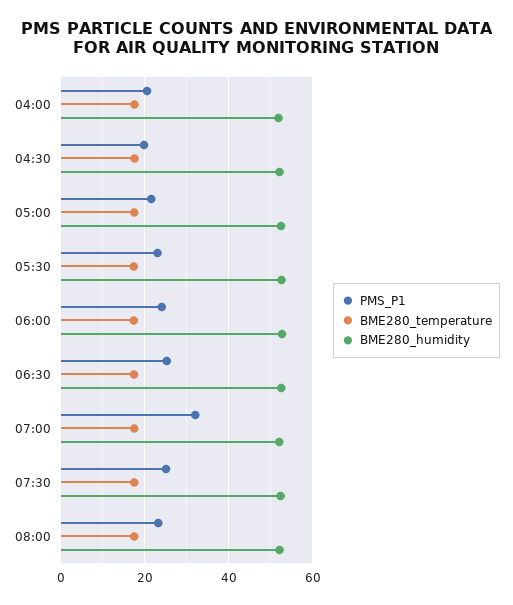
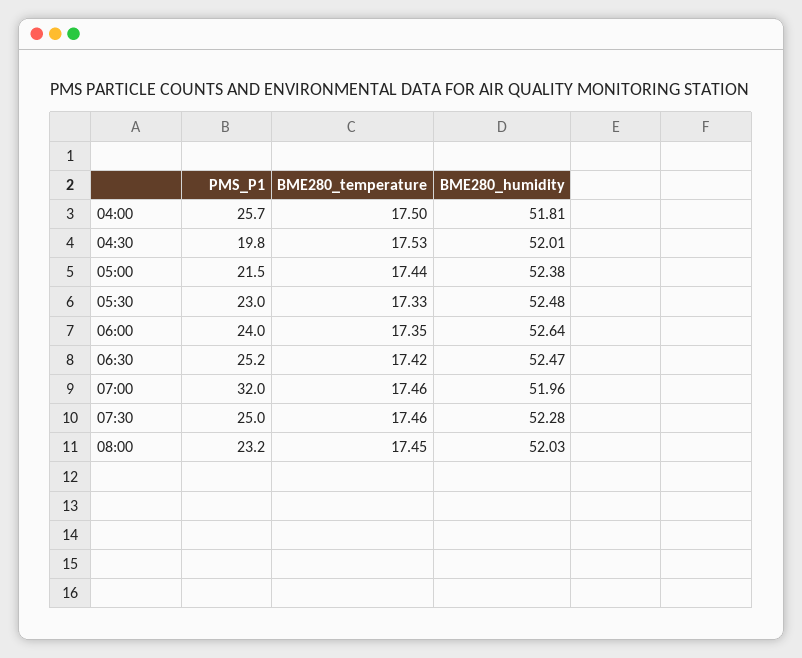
PMS_P1, 04:00: 20 -> 25.7

